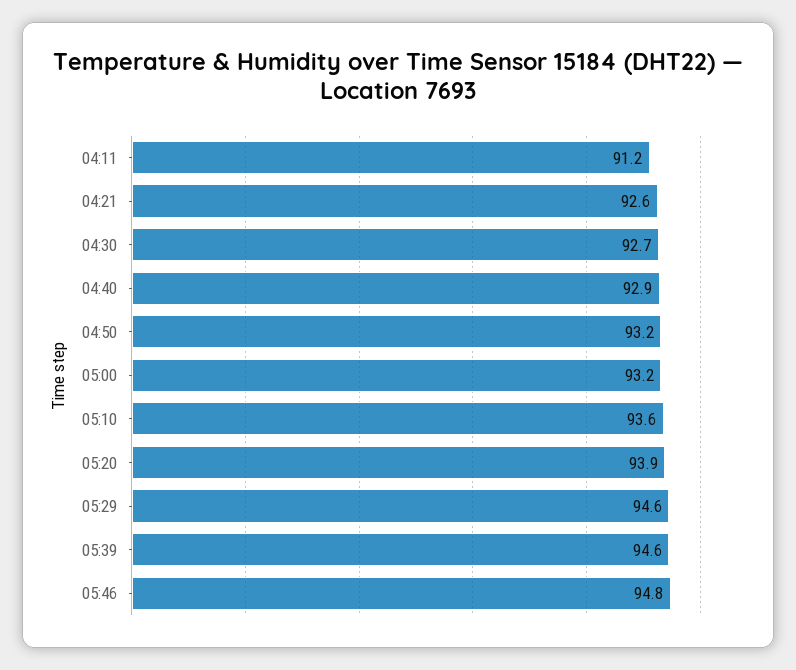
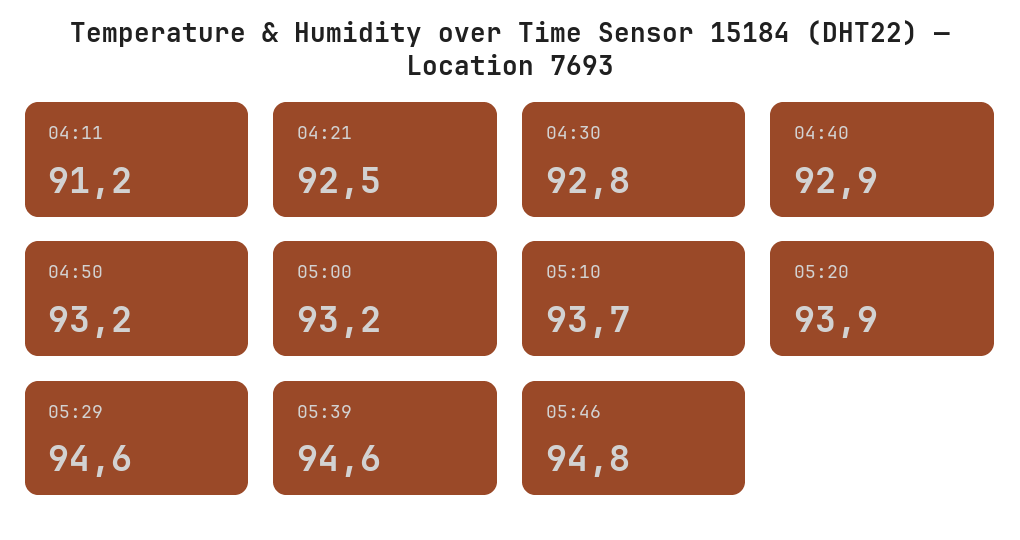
04:21: 92.6 -> 92.5
04:30: 92.7 -> 92.8
05:10: 93.6 -> 93.7

